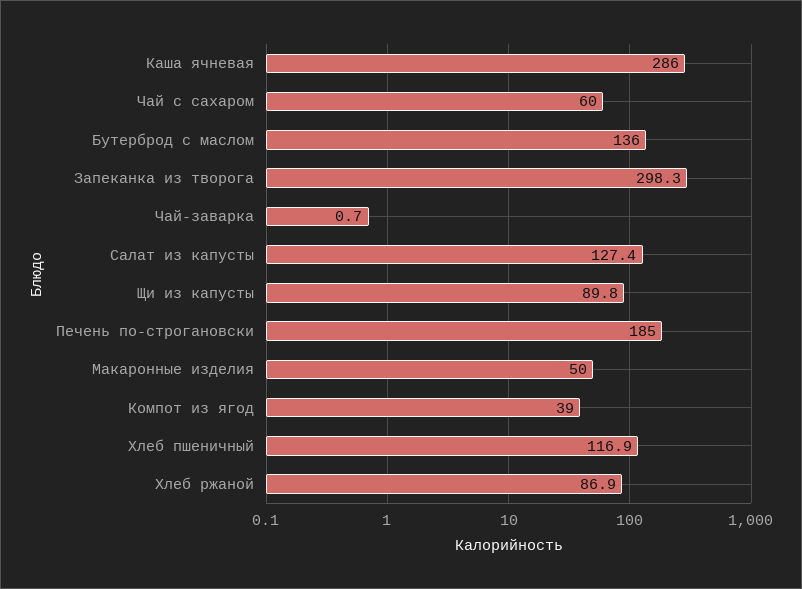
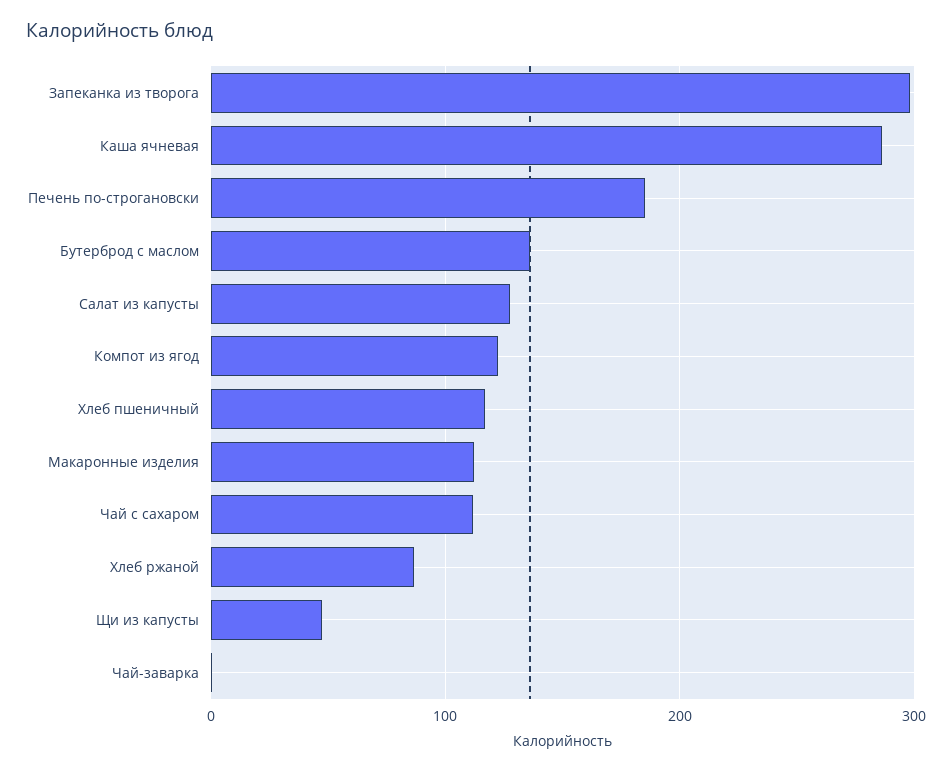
Чай с сахаром: 60 -> 110
Щи из капусты: 89.8 -> 50
Макаронные изделия: 50 -> 110
Компот из ягод: 39 -> 120

